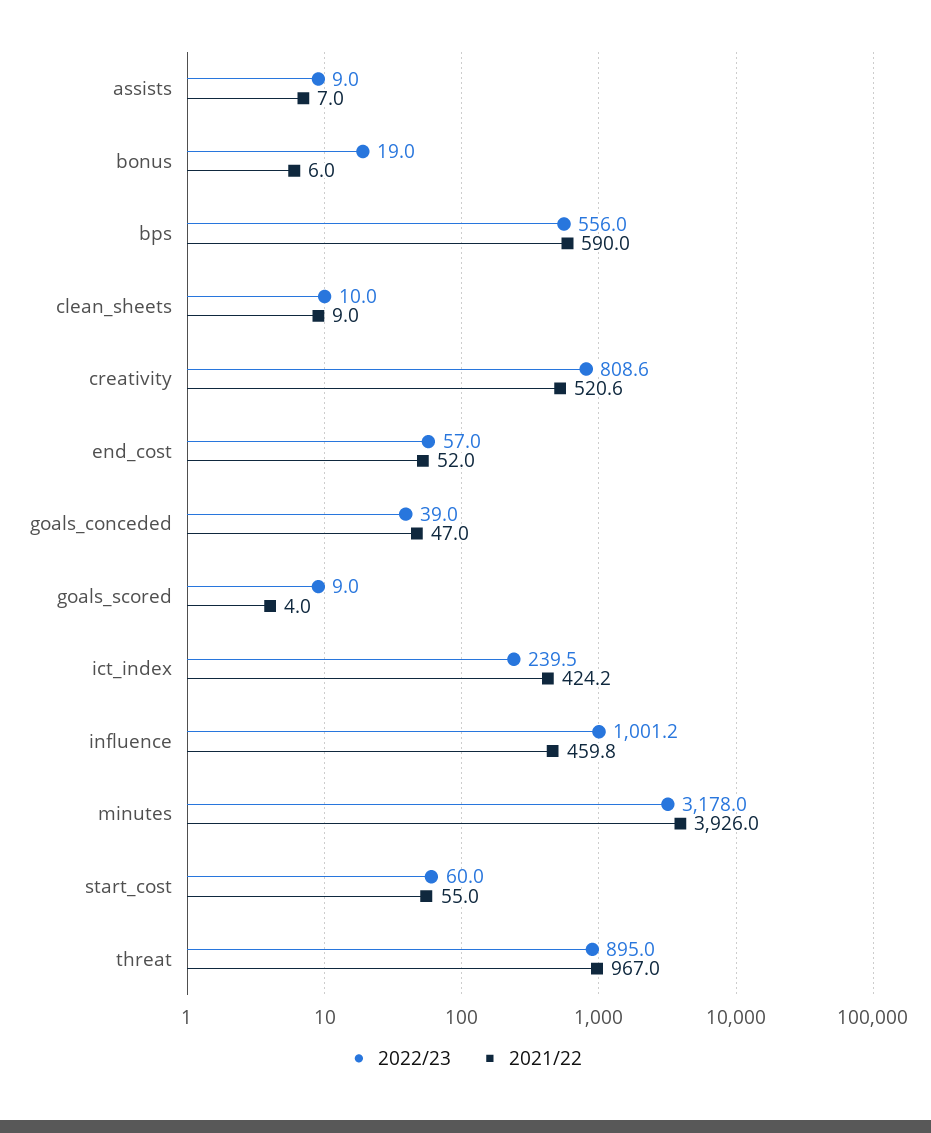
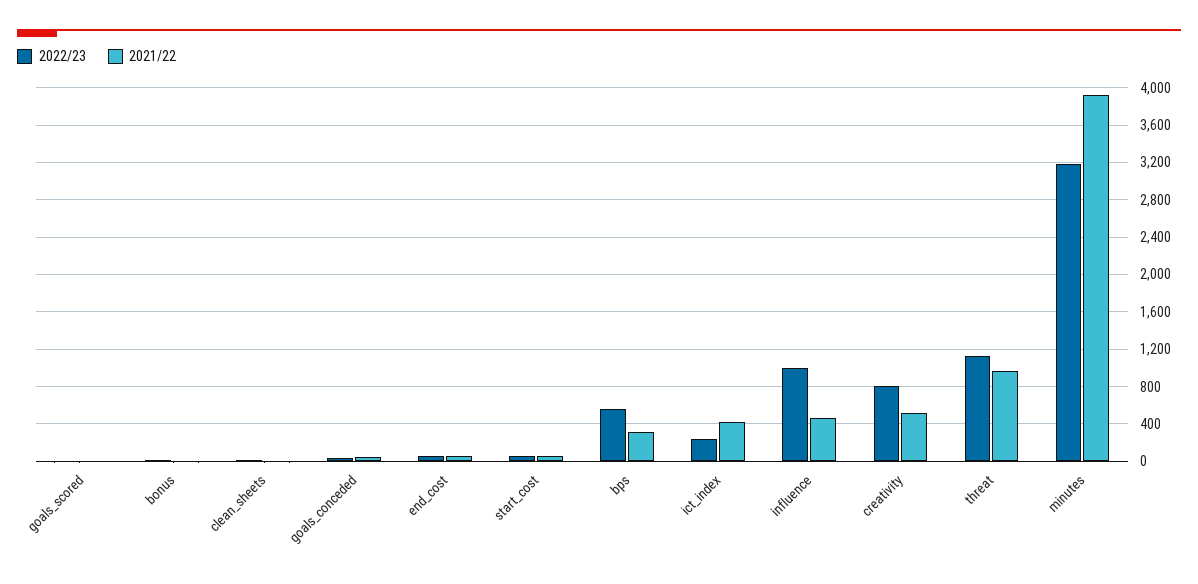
2022/23, assists: 9 -> none
2021/22, assists: 7 -> none
2021/22, bps: 590 -> 300
2022/23, threat: 895 -> 1100

